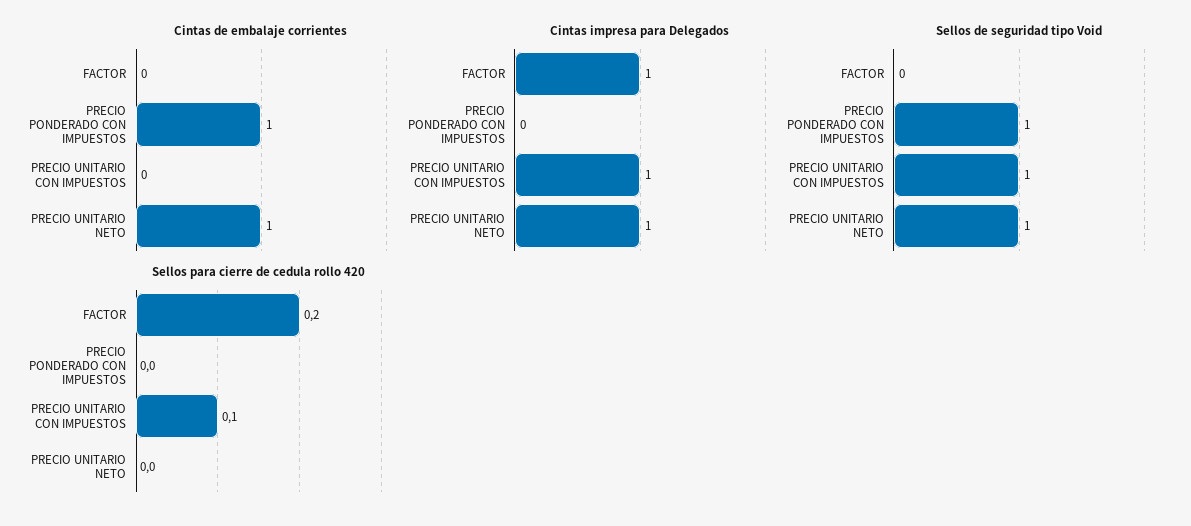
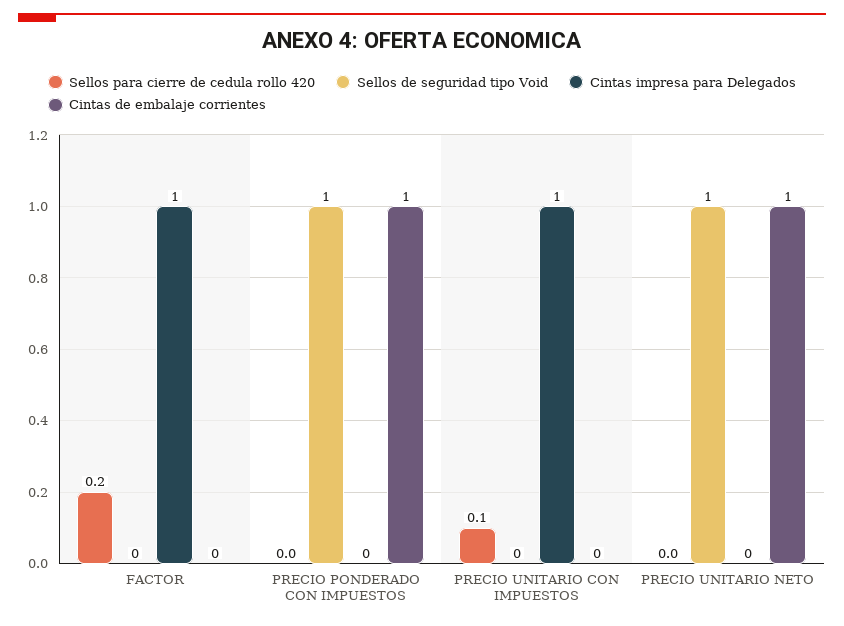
Cintas impresa para Delegados, PRECIO UNITARIO NETO: 1 -> 0
Sellos de seguridad tipo Void, PRECIO UNITARIO CON IMPUESTOS: 1 -> 0

